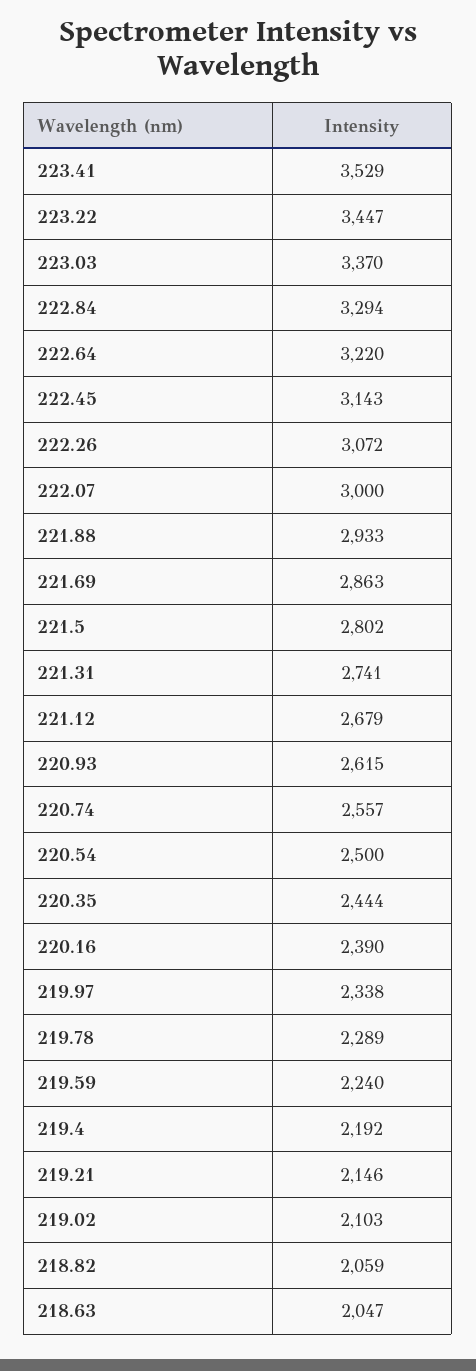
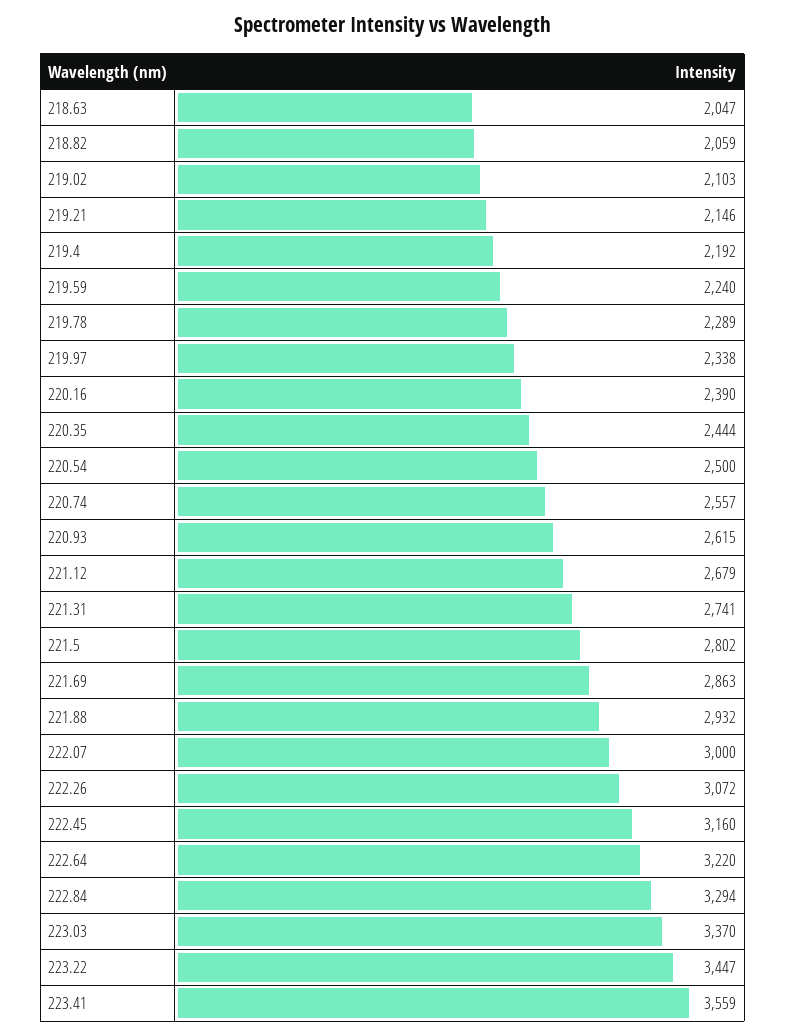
223.41: 3529 -> 3559
222.45: 3143 -> 3160
221.88: 2933 -> 2932

